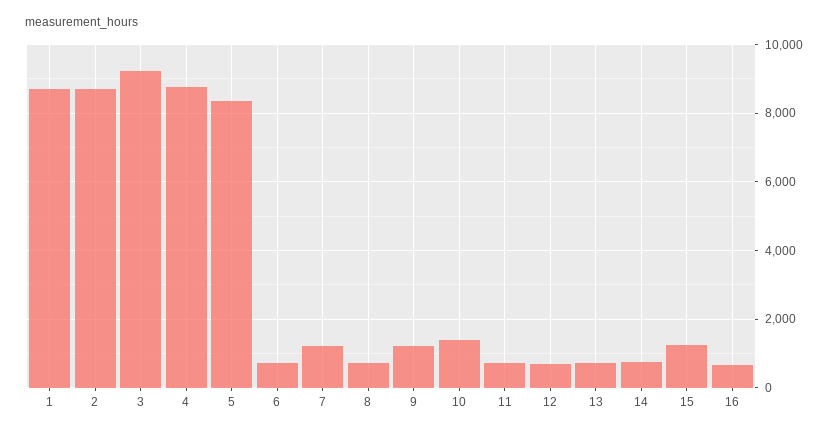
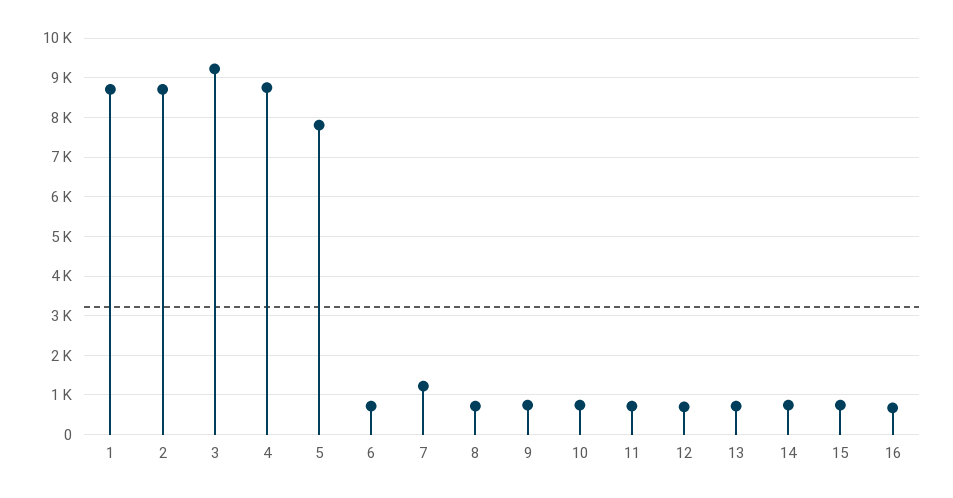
5: 8400 -> 7800
9: 1200 -> 800
10: 1400 -> 800
15: 1200 -> 800

